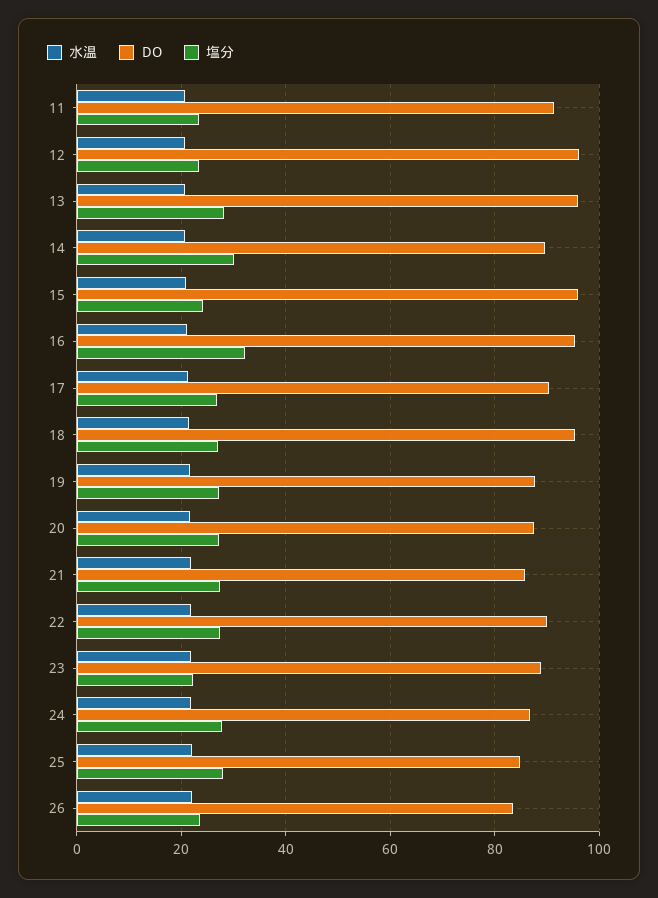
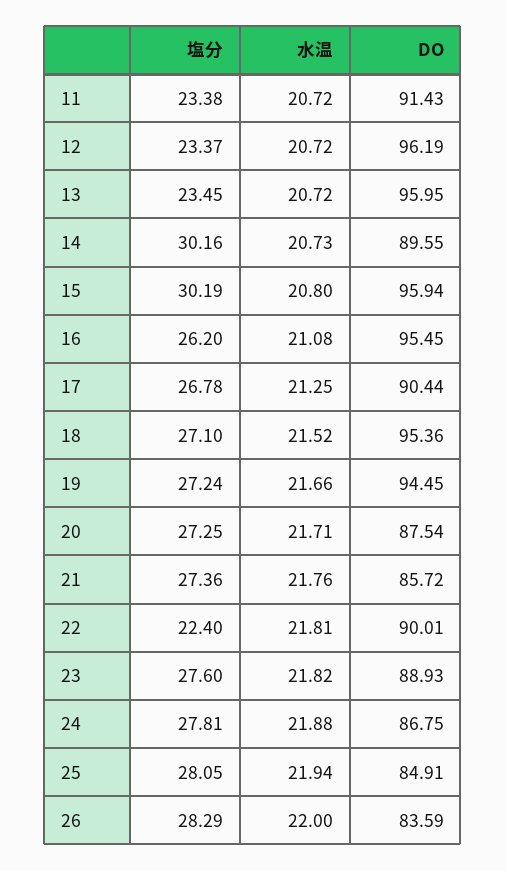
塩分, 13: 28 -> 23.45
塩分, 15: 24 -> 30.19
塩分, 16: 32 -> 26.2
DO, 19: 88 -> 94.45
塩分, 22: 28 -> 22.4
塩分, 23: 22 -> 27.6
塩分, 26: 24 -> 28.29

